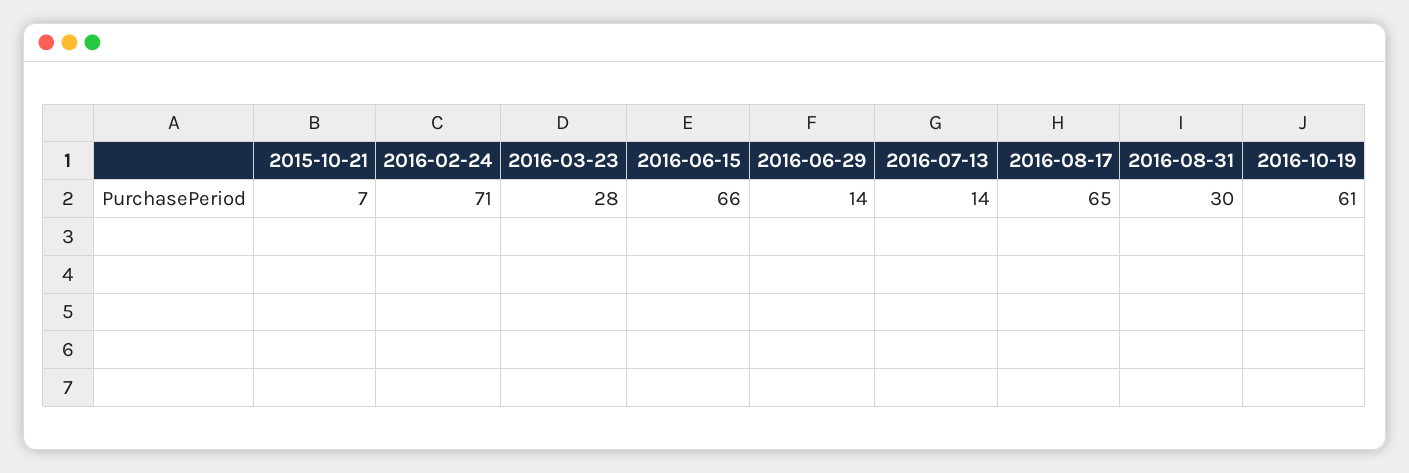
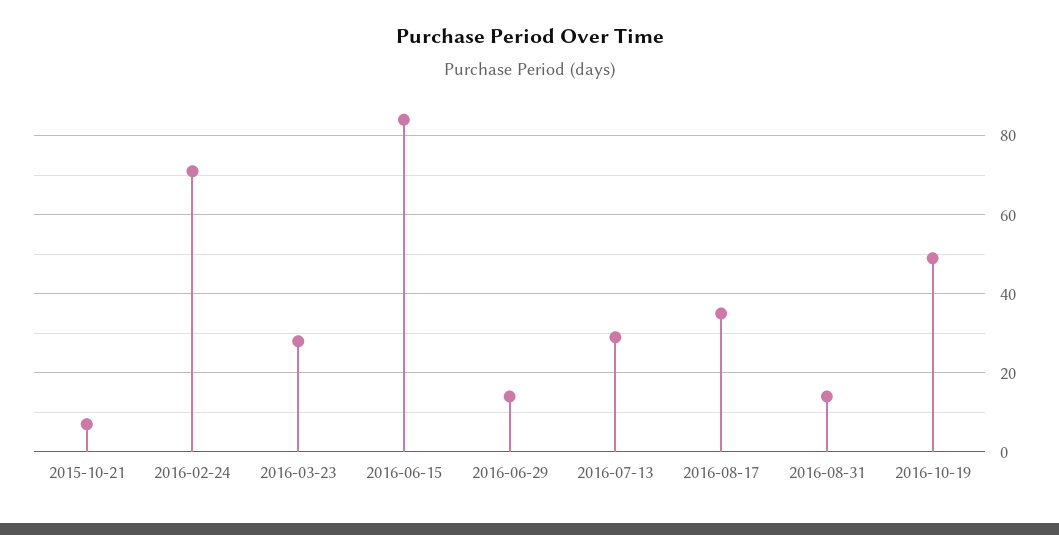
2016-06-15: 66 -> 85
2016-07-13: 14 -> 30
2016-08-17: 65 -> 35
2016-08-31: 30 -> 15
2016-10-19: 61 -> 50

